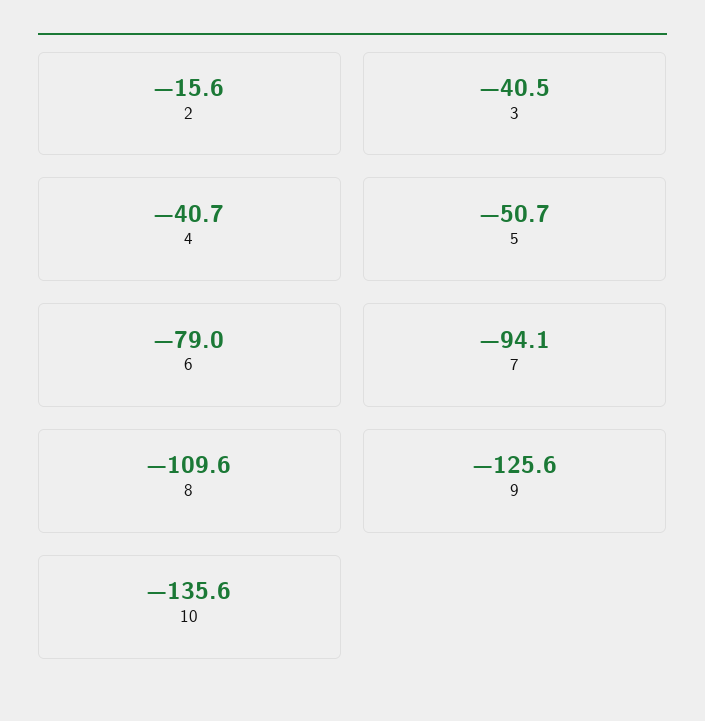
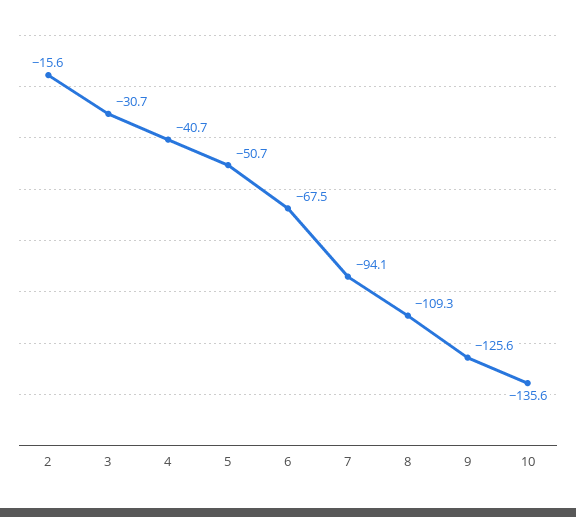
3: -40.5 -> -30.7
6: -79 -> -67.5
8: -109.6 -> -109.3

